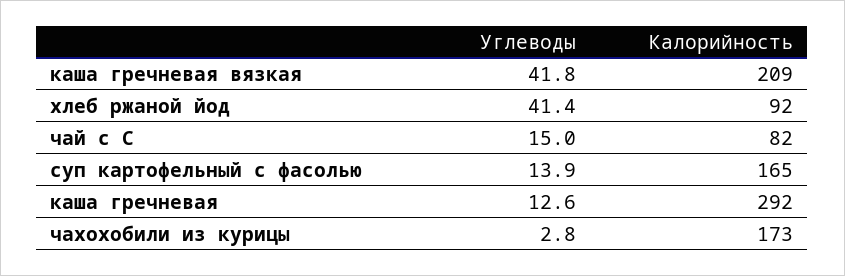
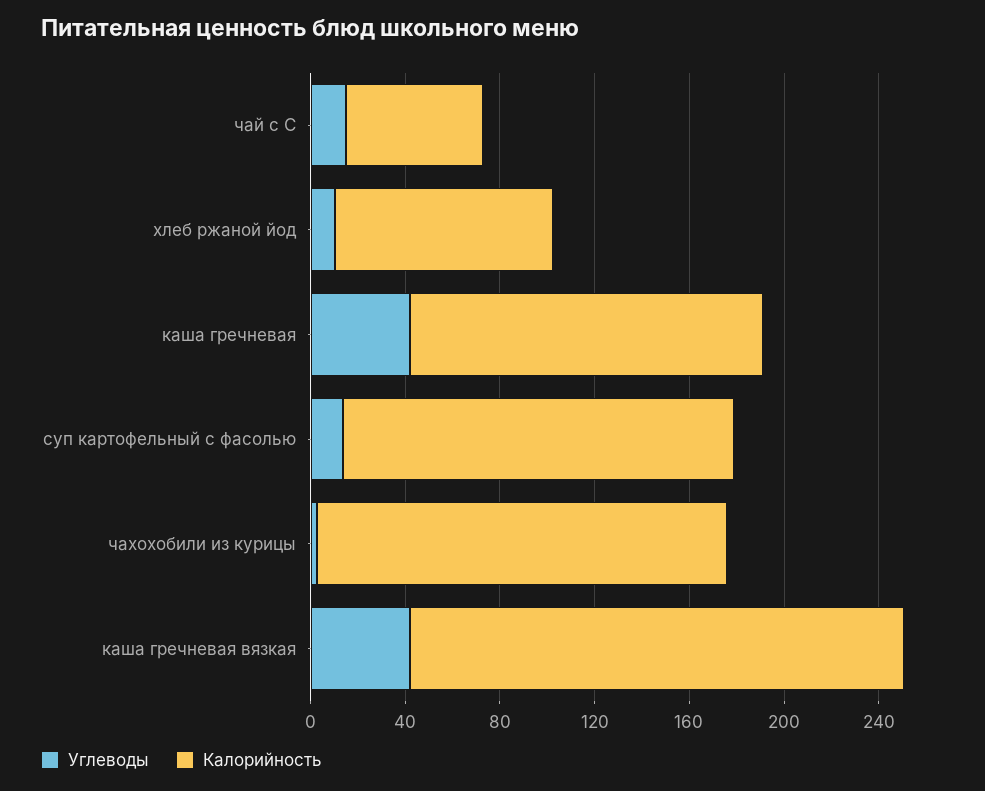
Углеводы, хлеб ржаной йод: 41.4 -> 10
Калорийность, чай с С: 82 -> 60
Углеводы, каша гречневая: 12.6 -> 40
Калорийность, каша гречневая: 292 -> 150

